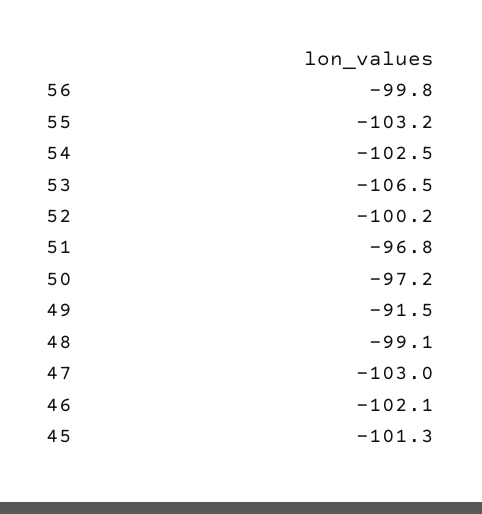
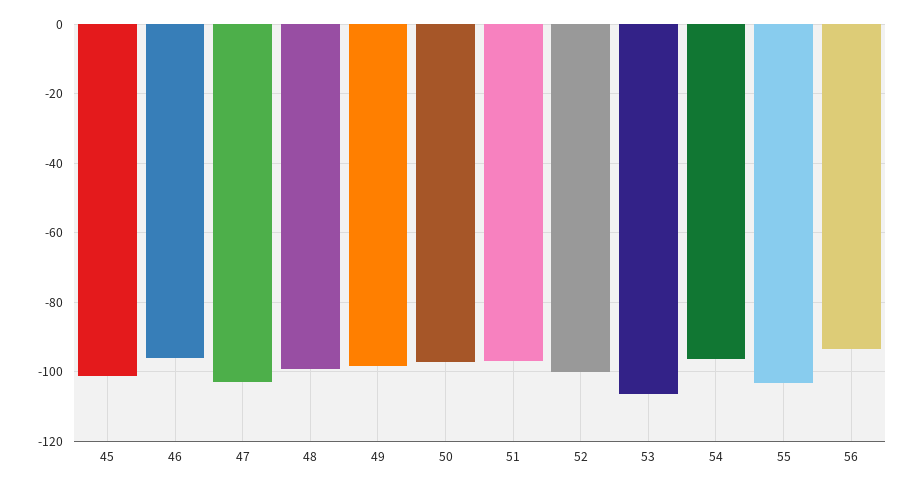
56: -99.8 -> -94
54: -102.5 -> -96
49: -91.5 -> -98
46: -102.1 -> -96

